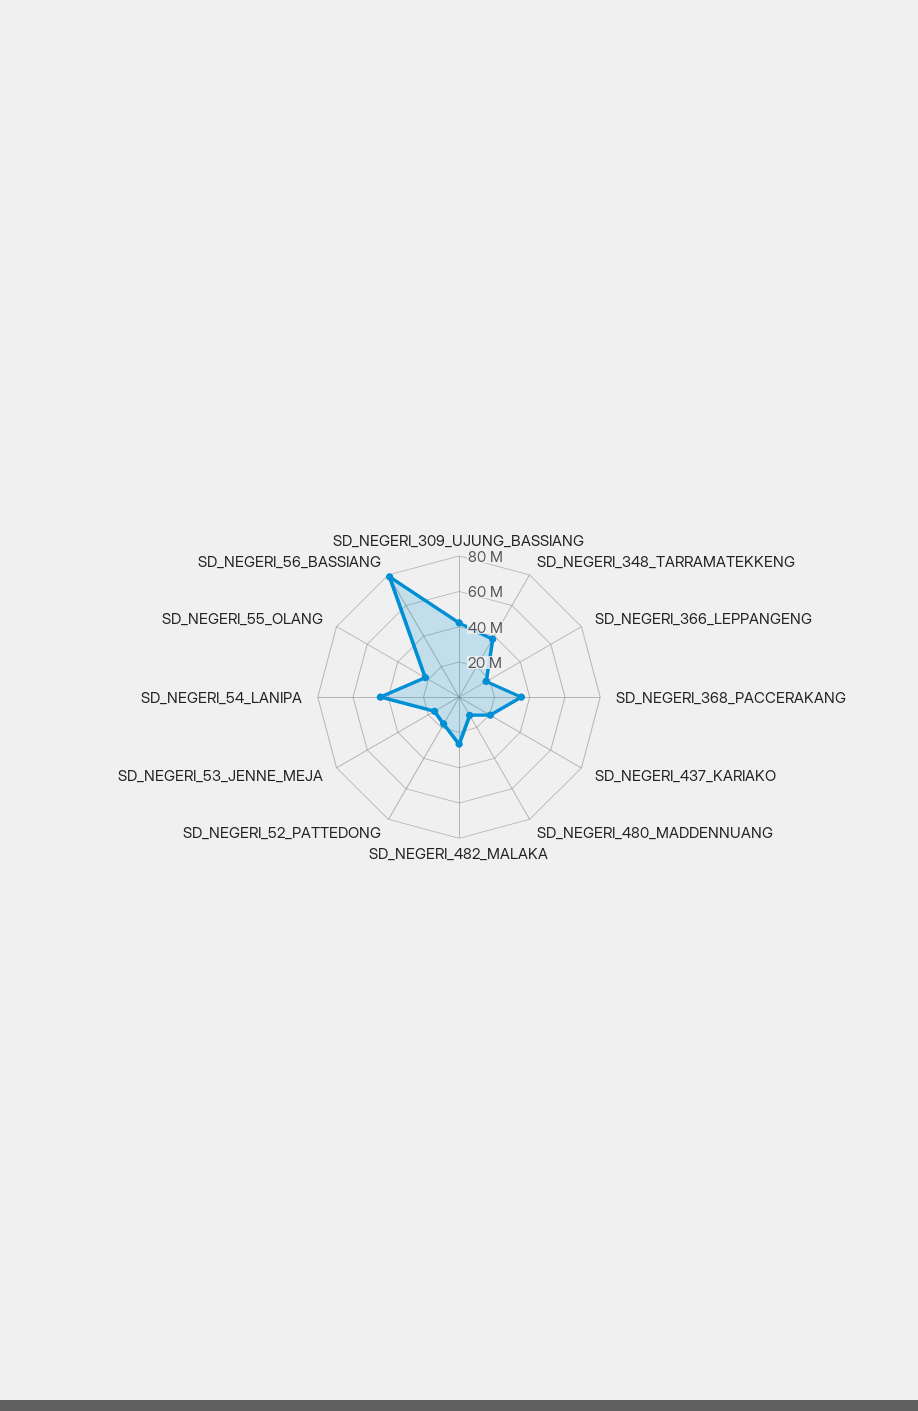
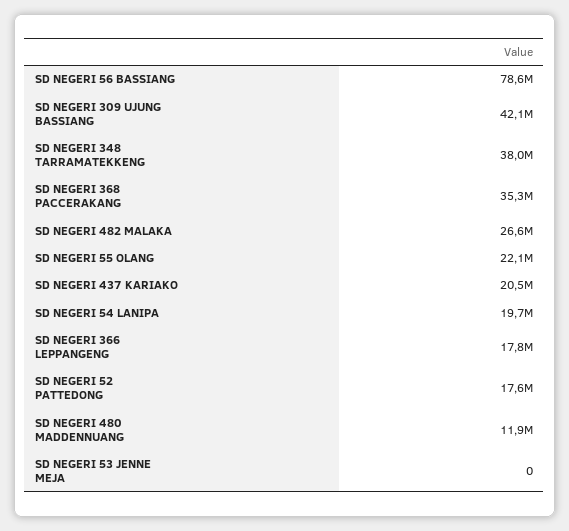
SD_NEGERI_53_JENNE_MEJA: 15000000 -> 0
SD_NEGERI_54_LANIPA: 45000000 -> 19700000

